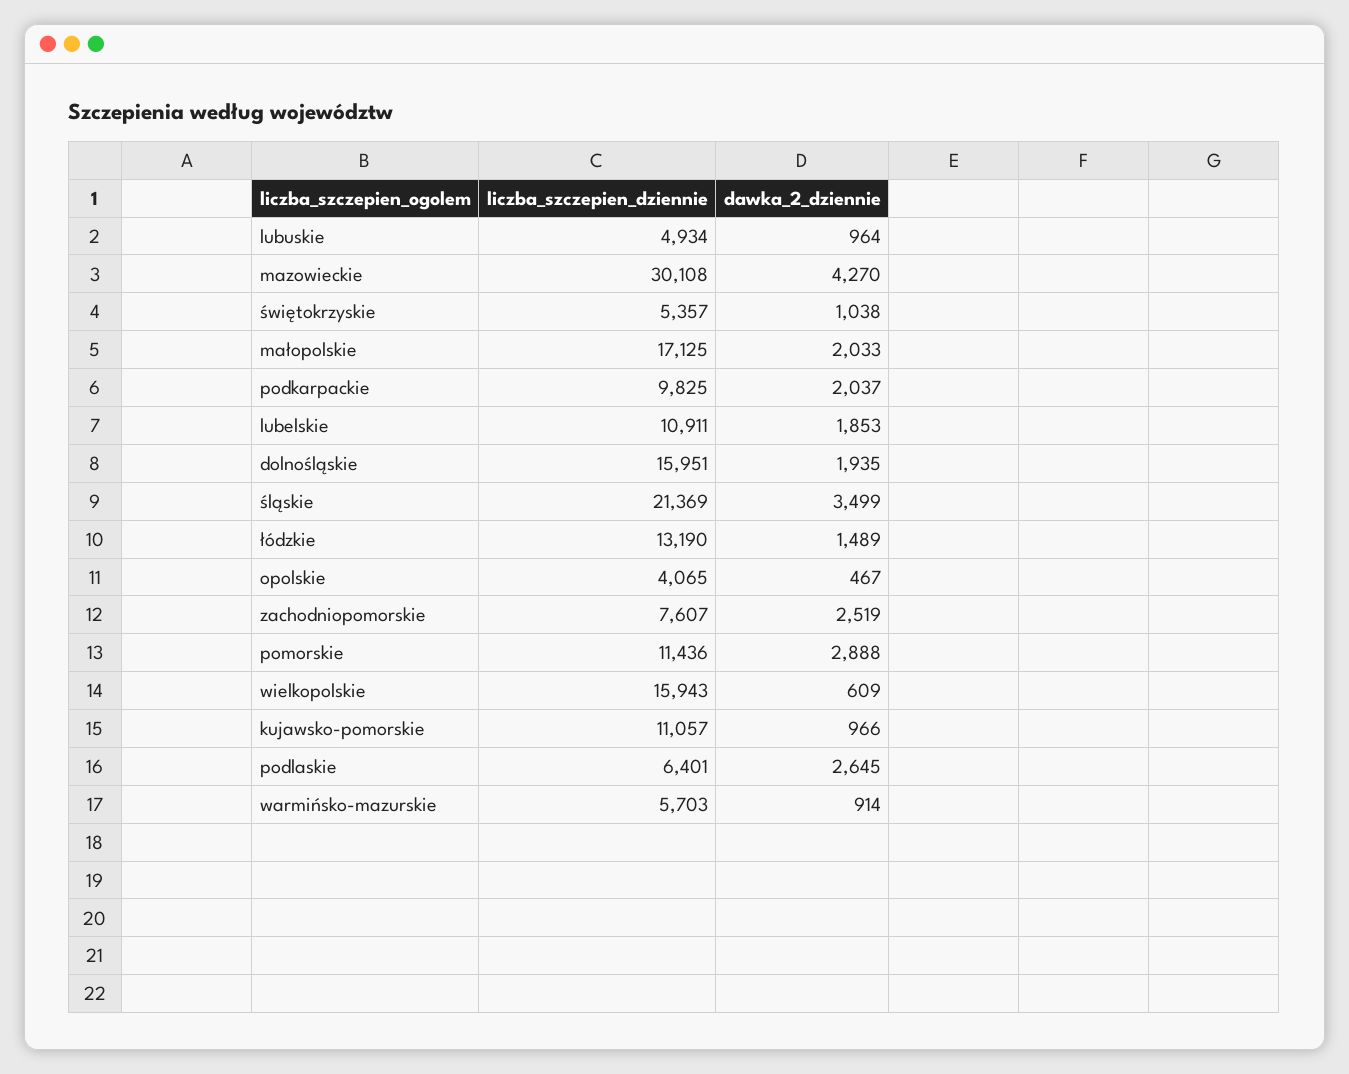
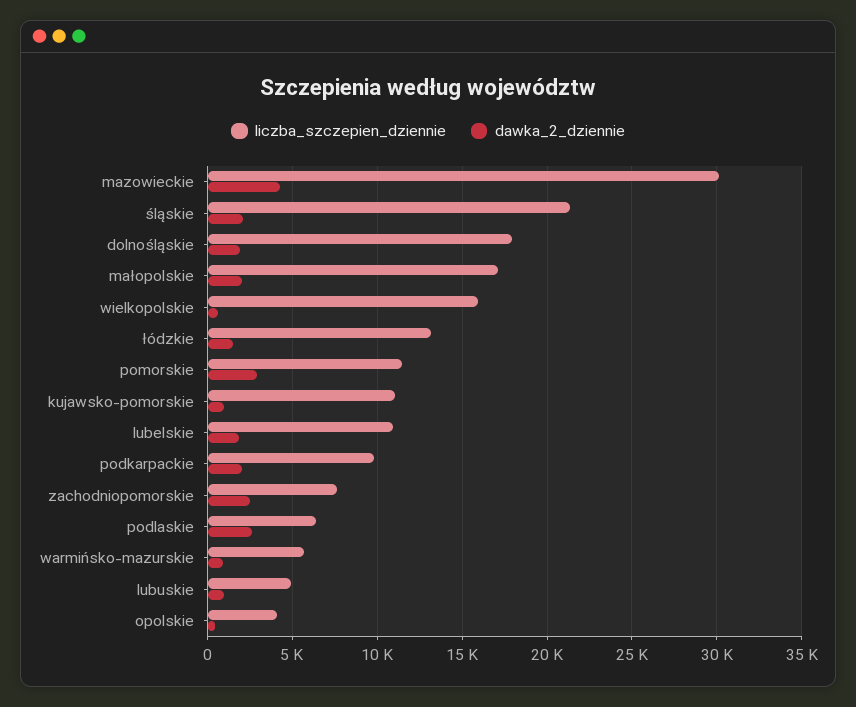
liczba_szczepien_dziennie, świętokrzyskie: 5357 -> none
dawka_2_dziennie, świętokrzyskie: 1038 -> none
liczba_szczepien_dziennie, dolnośląskie: 15951 -> 18000
dawka_2_dziennie, śląskie: 3499 -> 2000

